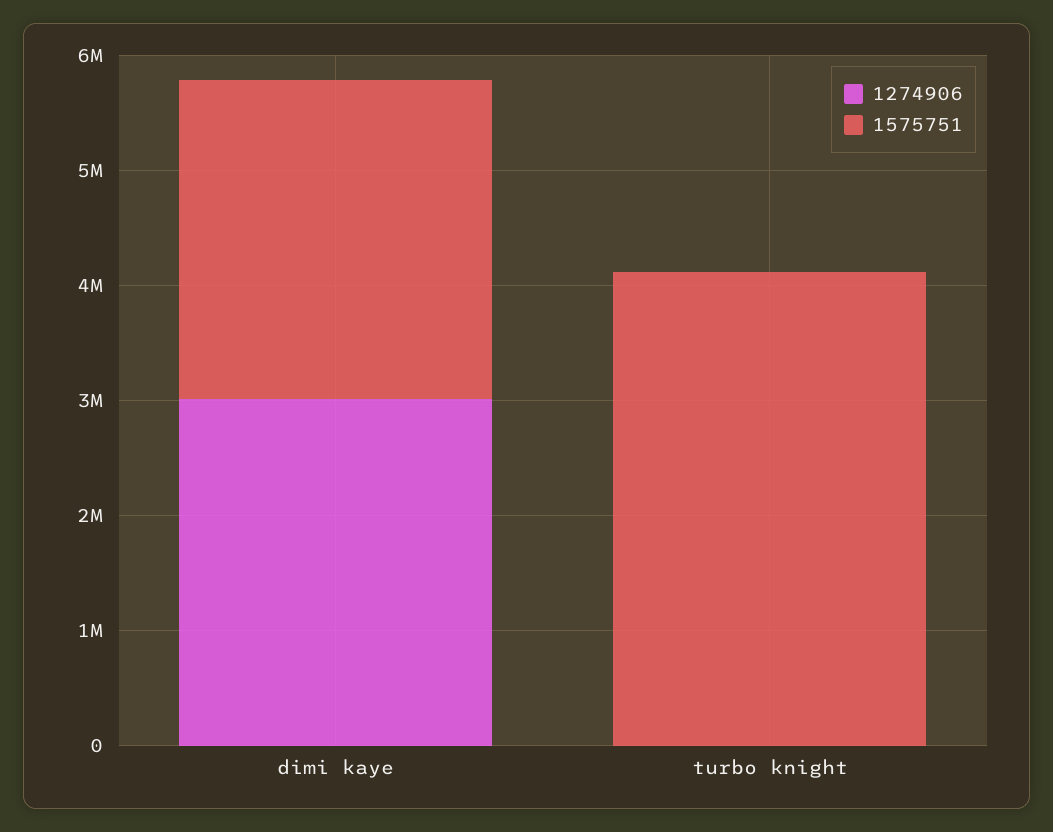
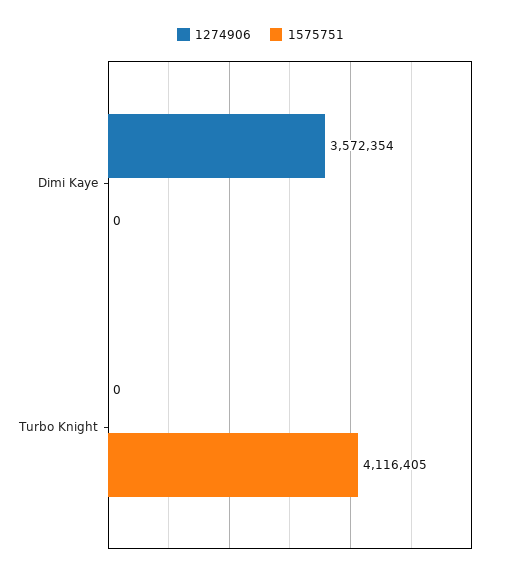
1274906, dimi kaye: 3000000 -> 3572354
1575751, dimi kaye: 2800000 -> 0

